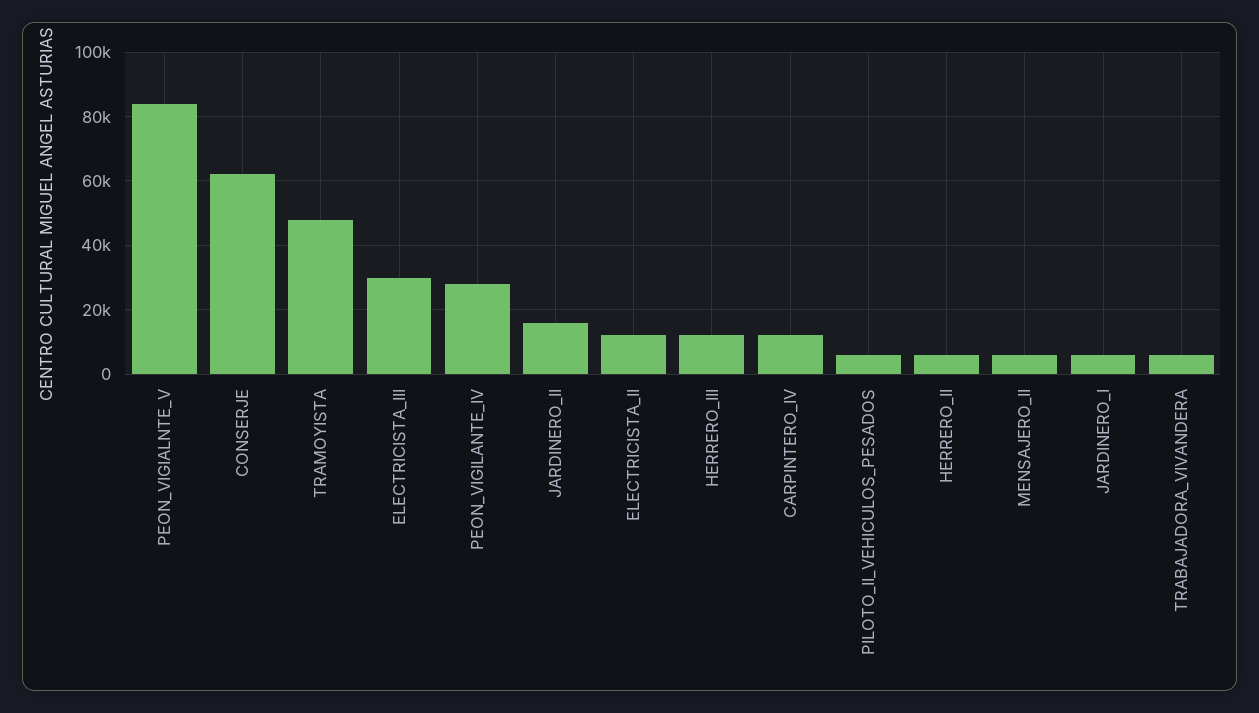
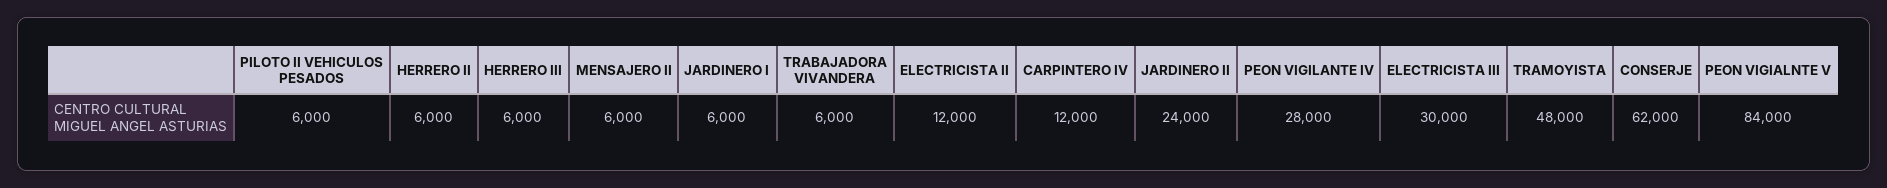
JARDINERO_II: 16000 -> 24000
HERRERO_III: 12000 -> 6000

